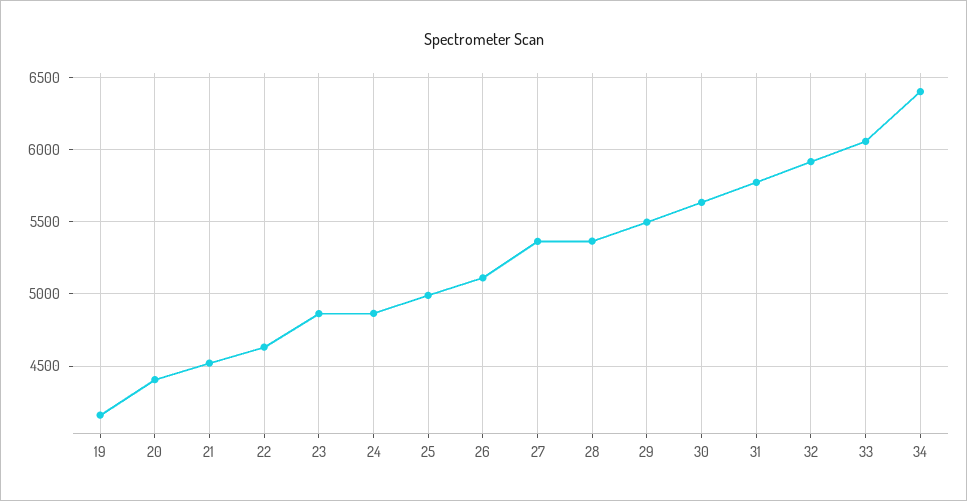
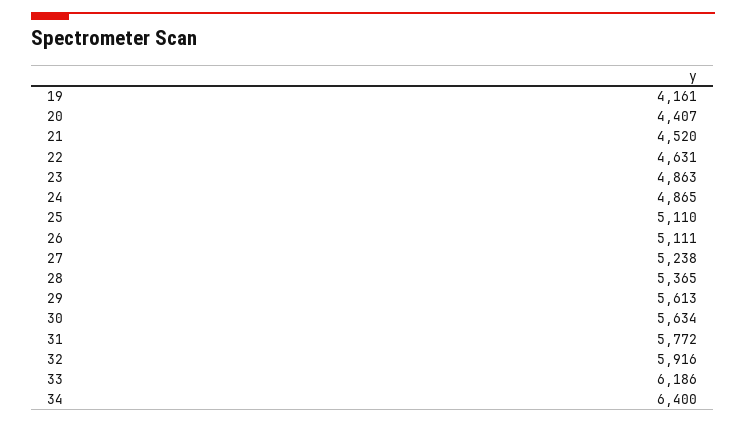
25: 5000 -> 5110
27: 5350 -> 5238
29: 5500 -> 5613
33: 6050 -> 6186

